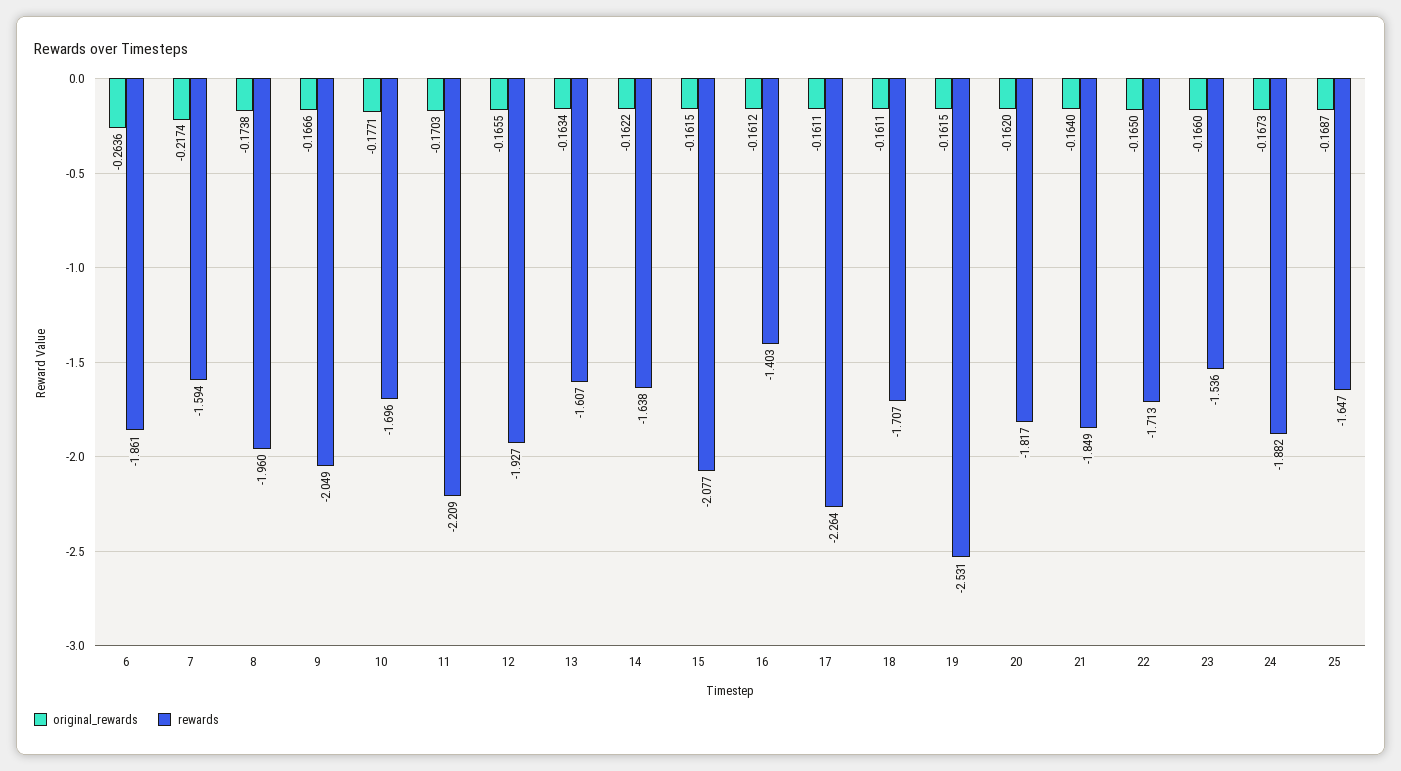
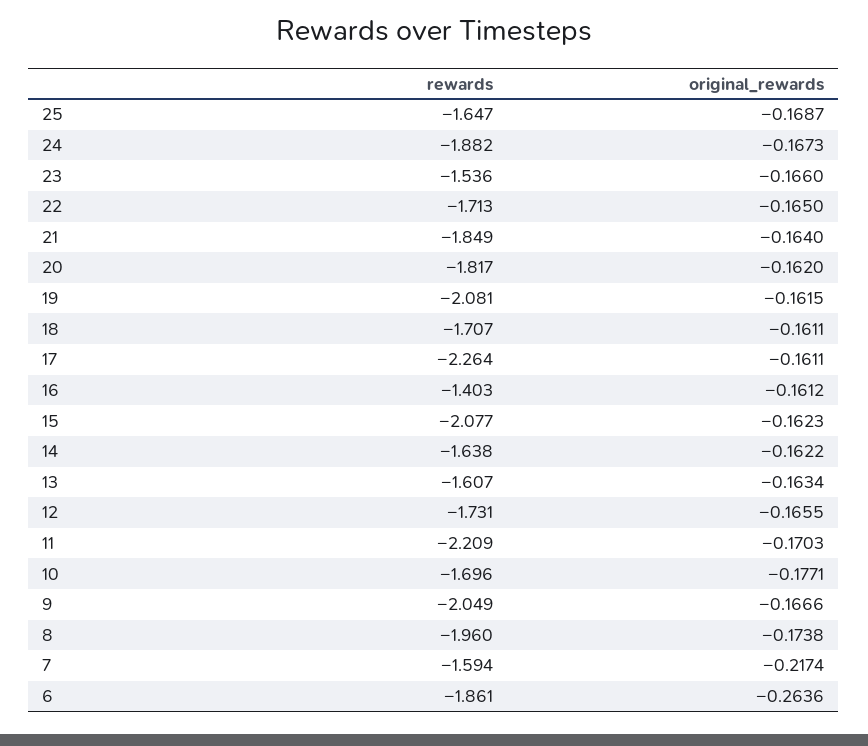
rewards, 12: -1.927 -> -1.731
original_rewards, 15: -0.1615 -> -0.1623
rewards, 19: -2.531 -> -2.081

